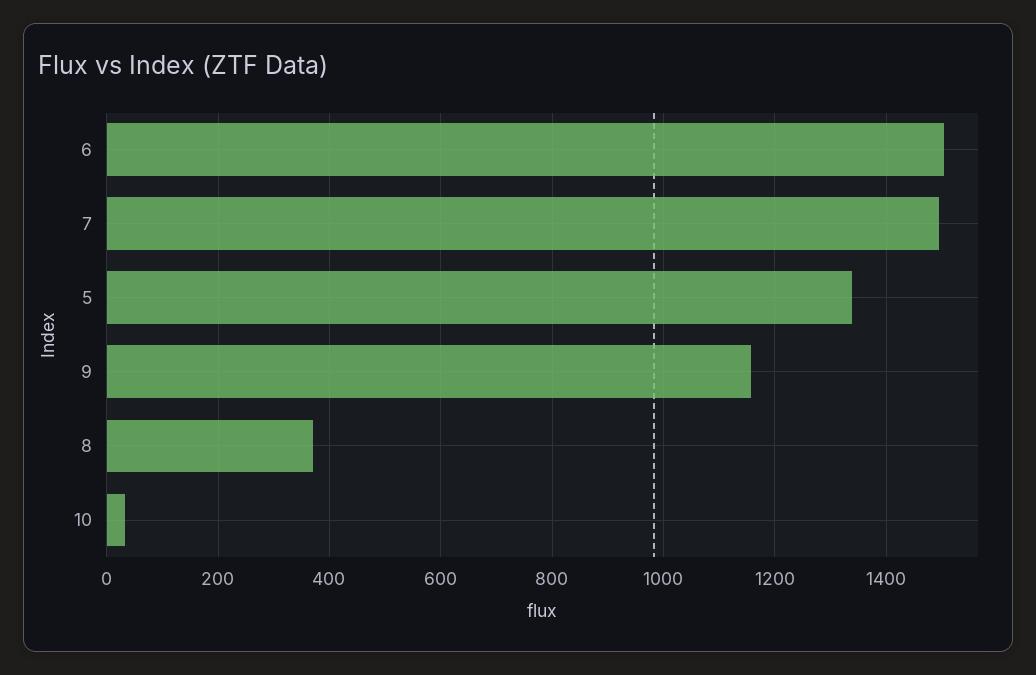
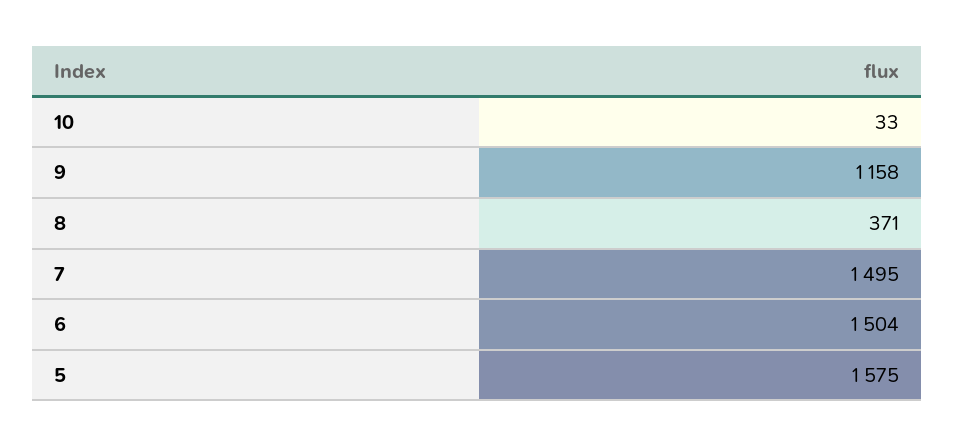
5: 1340 -> 1575

